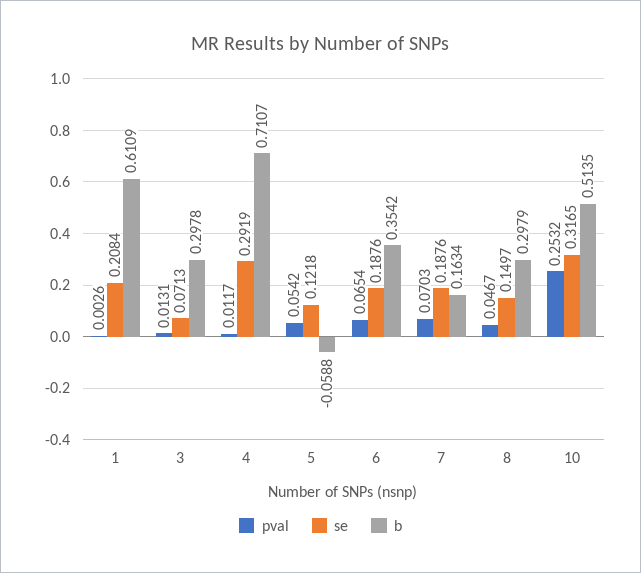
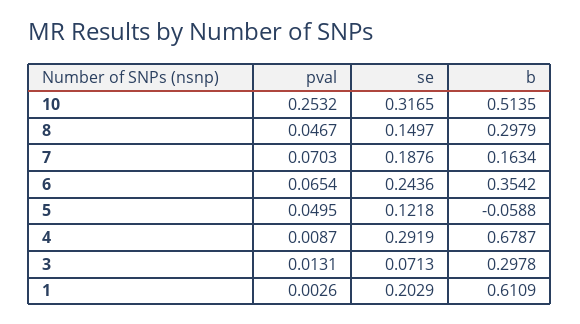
se, 1: 0.2084 -> 0.2029
pval, 4: 0.0117 -> 0.0087
b, 4: 0.7107 -> 0.6787
pval, 5: 0.0542 -> 0.0495
se, 6: 0.1876 -> 0.2436

